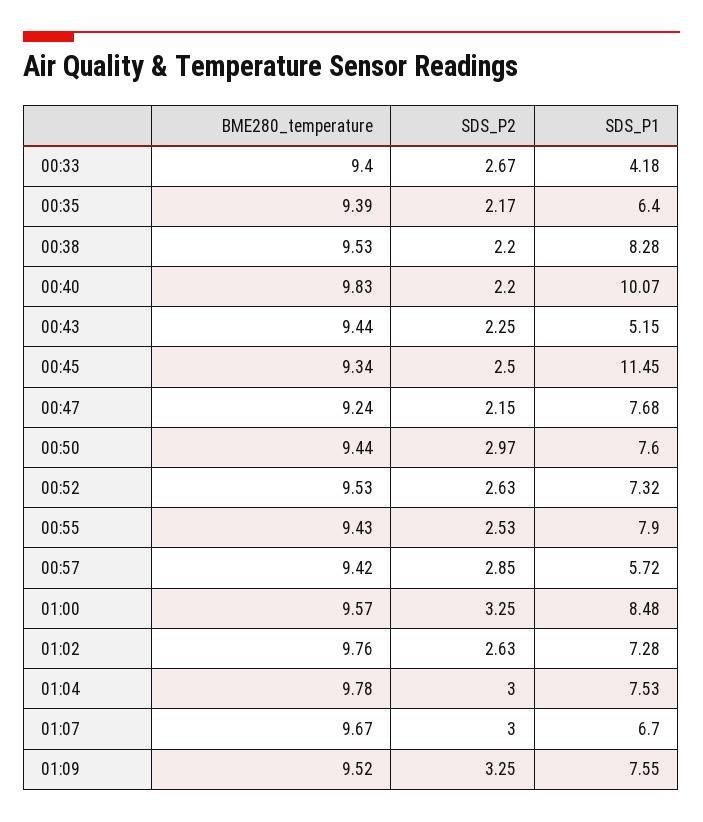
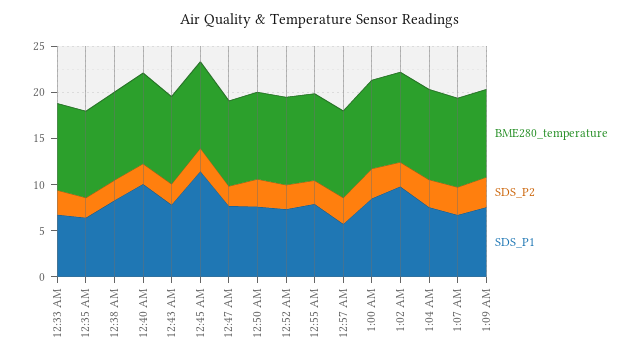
SDS_P1, 00:33: 4.18 -> 7
SDS_P1, 00:43: 5.15 -> 8
SDS_P1, 01:02: 7.28 -> 10

